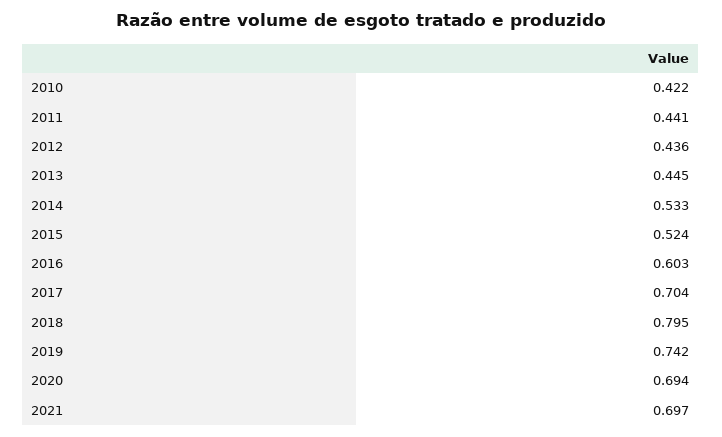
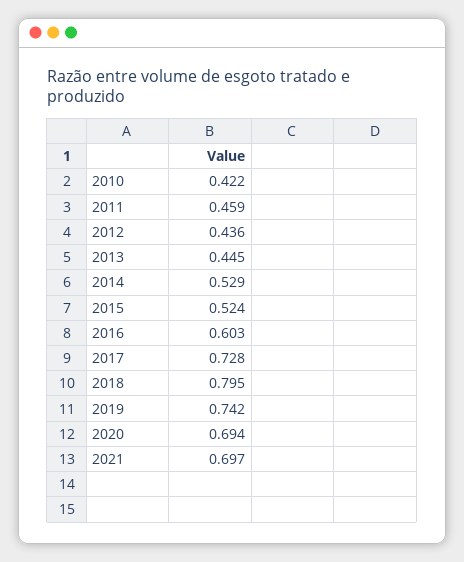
2011: 0.441 -> 0.459
2014: 0.533 -> 0.529
2017: 0.704 -> 0.728

